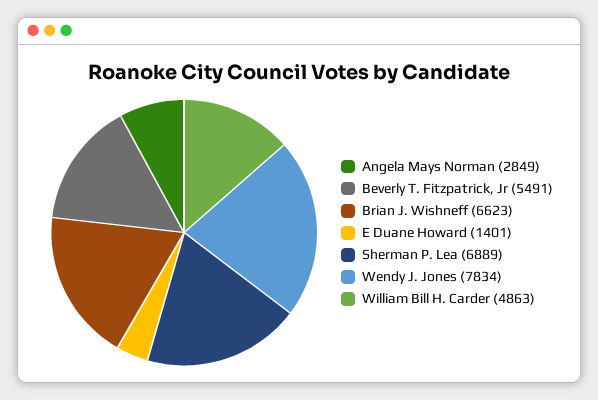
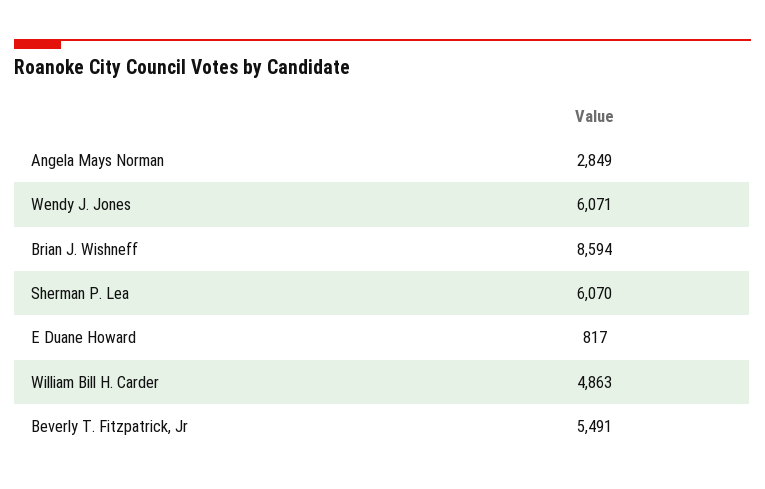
Brian J. Wishneff: 6623 -> 8594
E Duane Howard: 1401 -> 817
Sherman P. Lea: 6889 -> 6070
Wendy J. Jones: 7834 -> 6071

